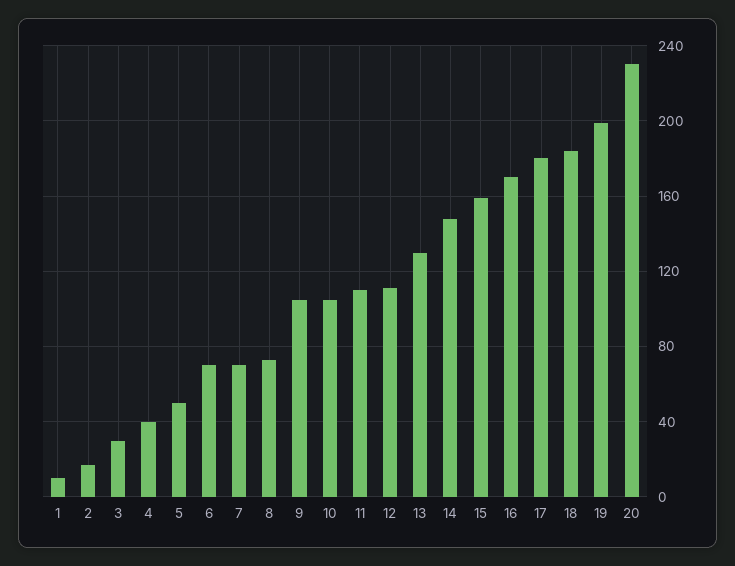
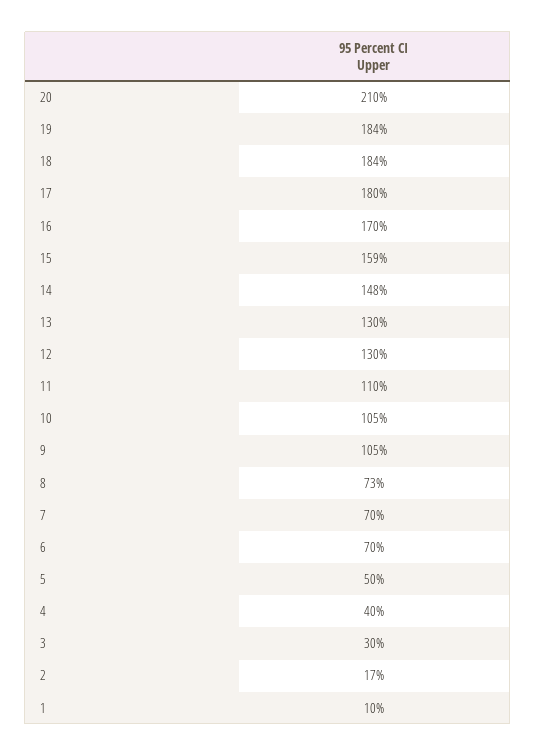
12: 110 -> 130
19: 200 -> 184
20: 230 -> 210

